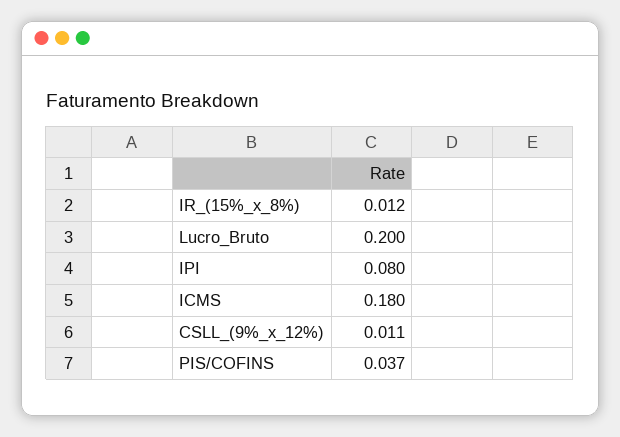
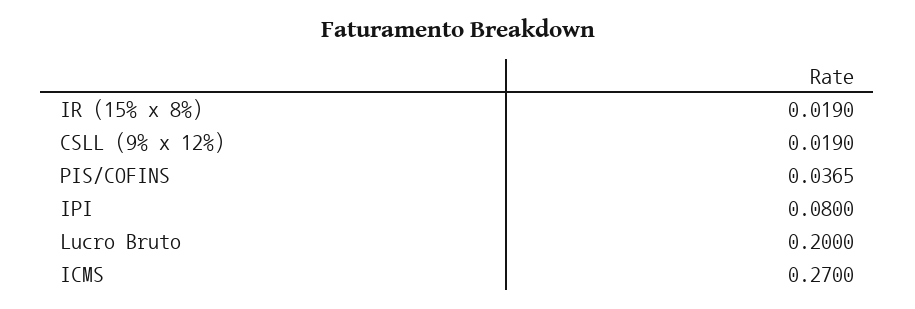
IR_(15%_x_8%): 0.012 -> 0.019
ICMS: 0.18 -> 0.27
CSLL_(9%_x_12%): 0.011 -> 0.019

